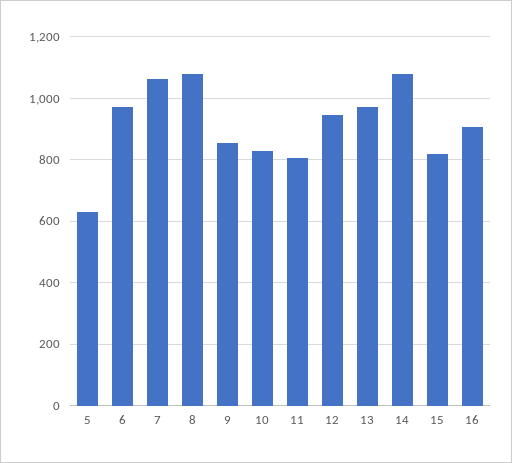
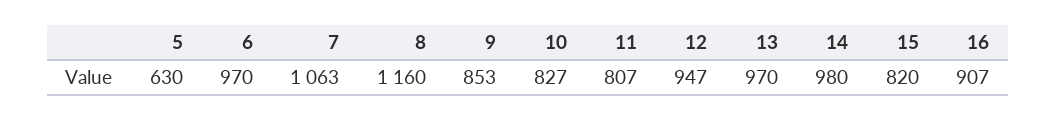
8: 1080 -> 1160
14: 1080 -> 980

